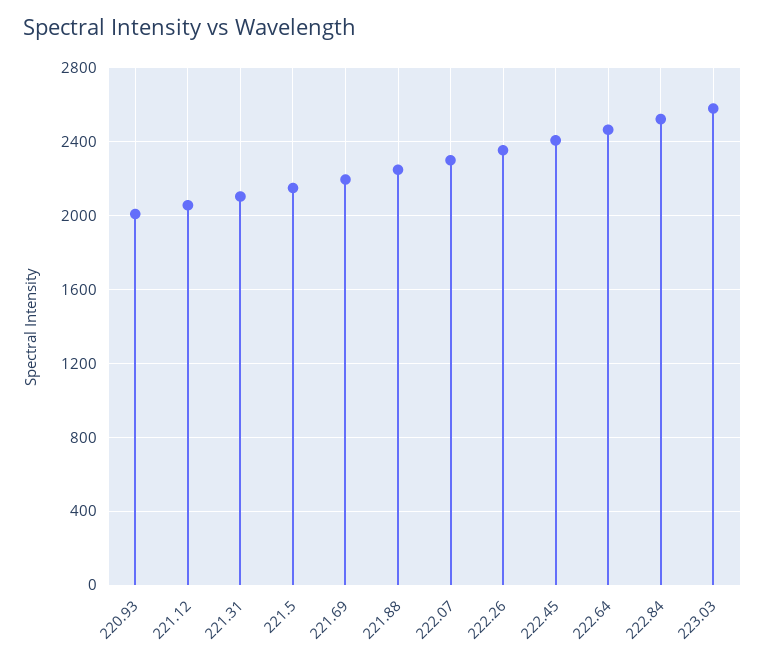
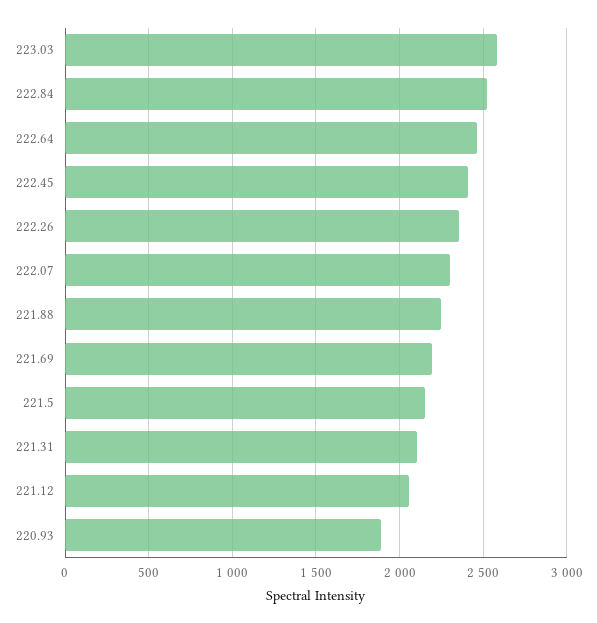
220.93: 2000 -> 1900

